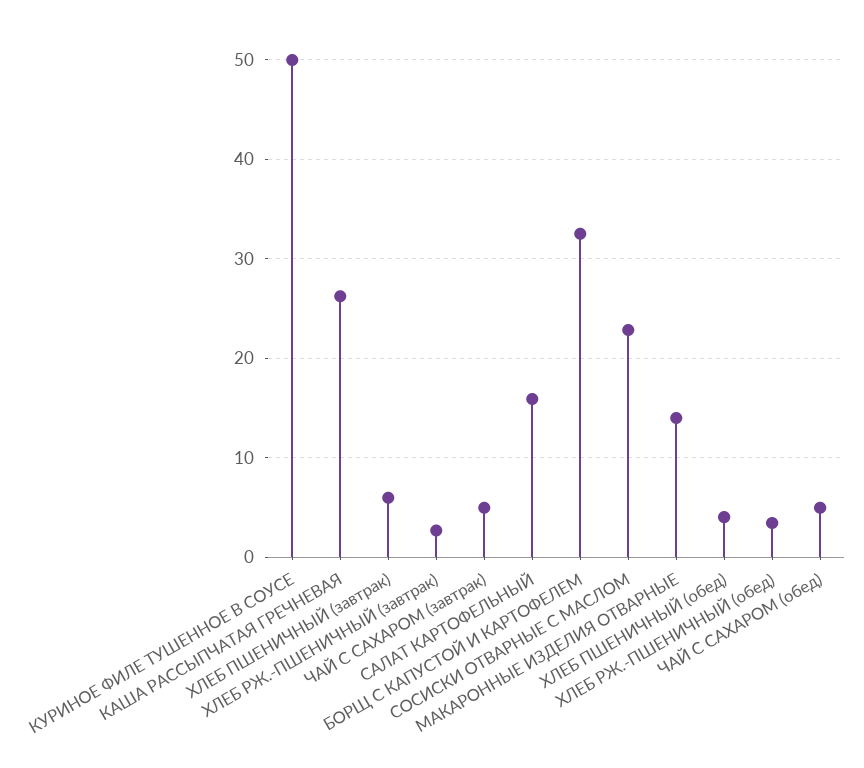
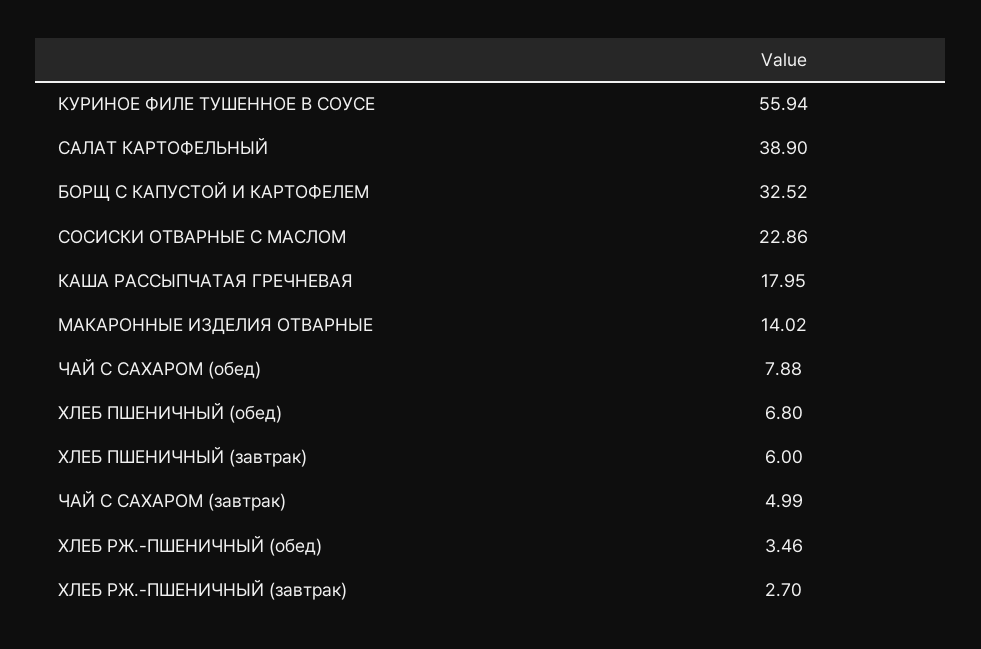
КУРИНОЕ ФИЛЕ ТУШЕННОЕ В СОУСЕ: 50 -> 55.94
КАША РАССЫПЧАТАЯ ГРЕЧНЕВАЯ: 26 -> 17.95
САЛАТ КАРТОФЕЛЬНЫЙ: 16 -> 38.9
ХЛЕБ ПШЕНИЧНЫЙ (обед): 4 -> 6.8
ЧАЙ С САХАРОМ (обед): 5 -> 7.88

